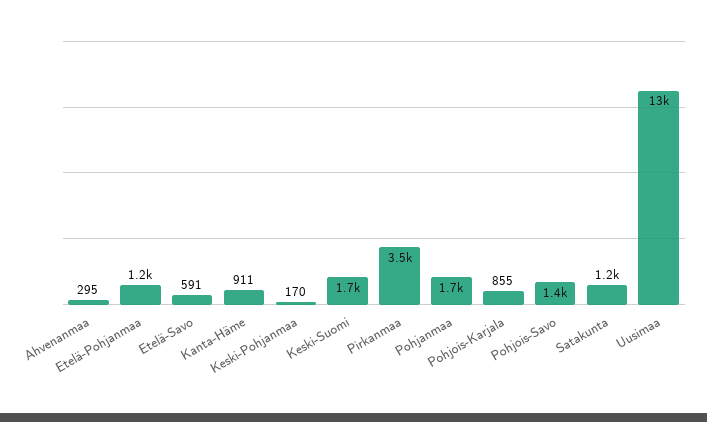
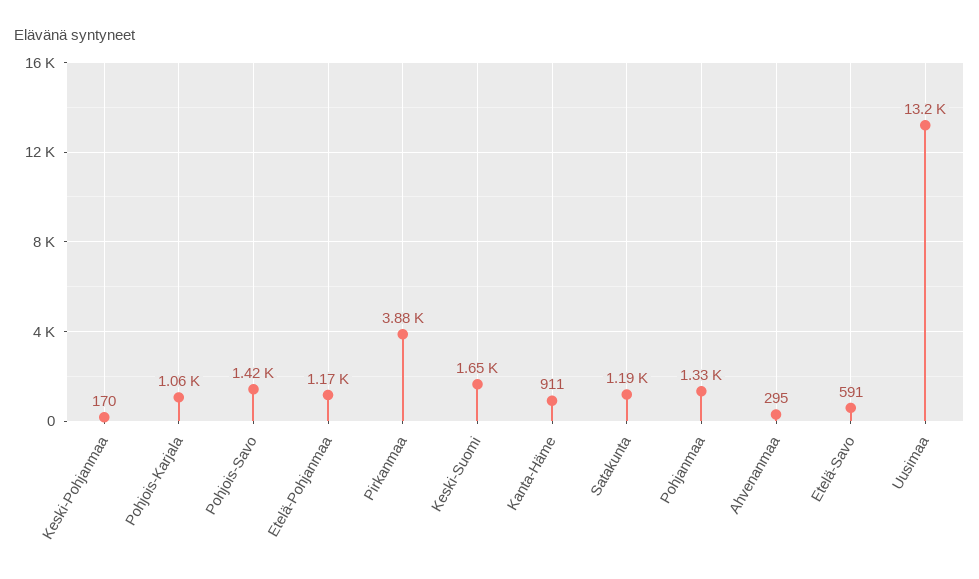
Pirkanmaa: 3500 -> 3880
Pohjanmaa: 1700 -> 1330
Pohjois-Karjala: 855 -> 1060

